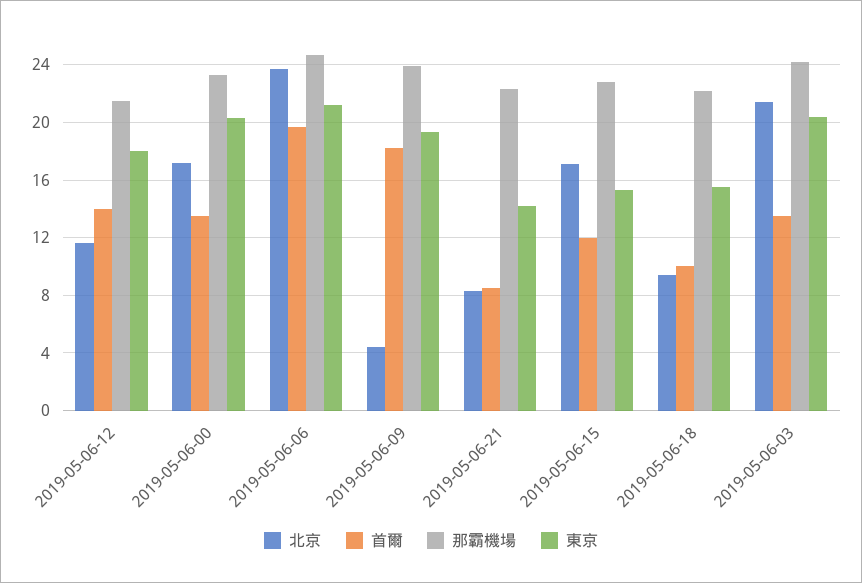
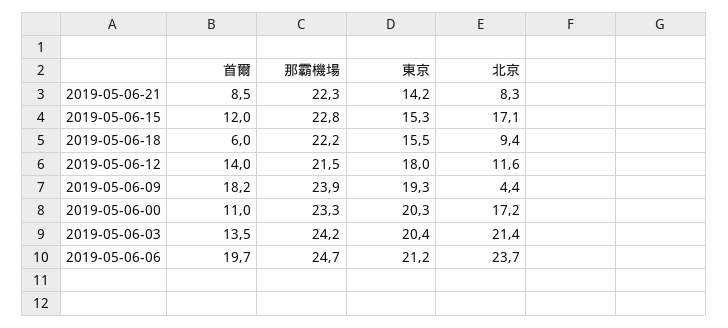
首爾, 2019-05-06-00: 13.5 -> 11
首爾, 2019-05-06-18: 10 -> 6

